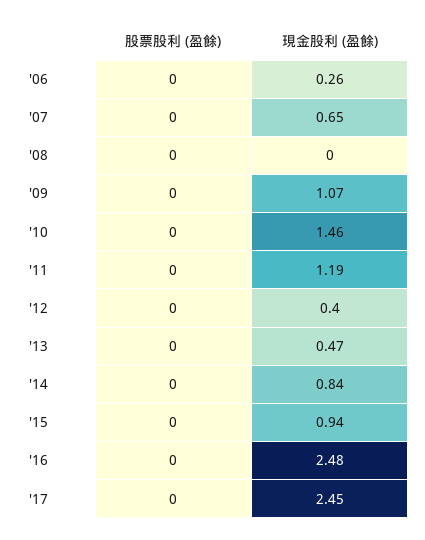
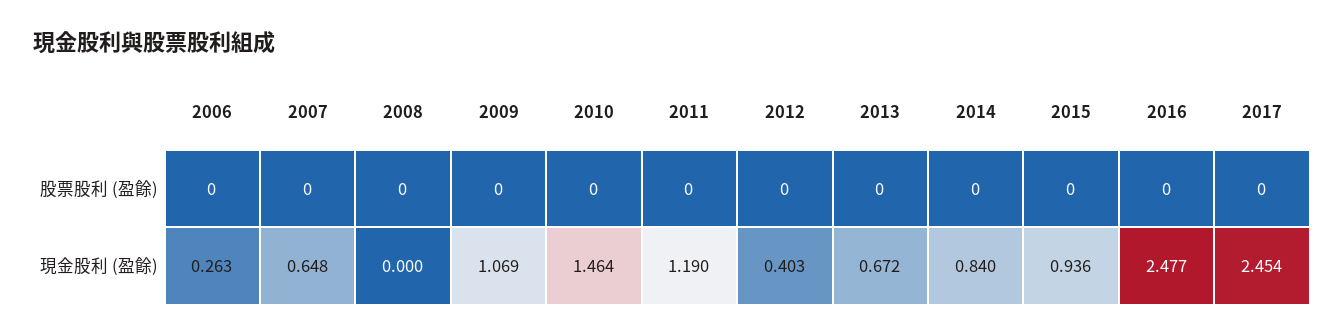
現金股利 (盈餘), '13: 0.47 -> 0.672

